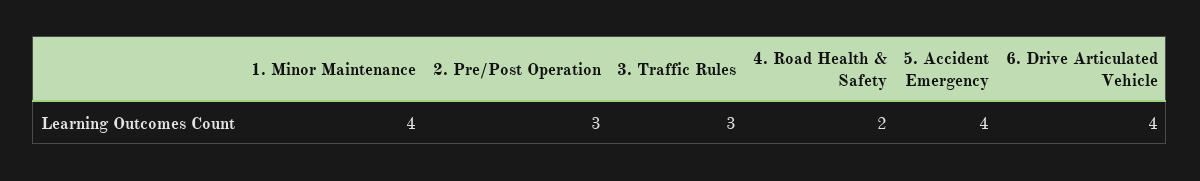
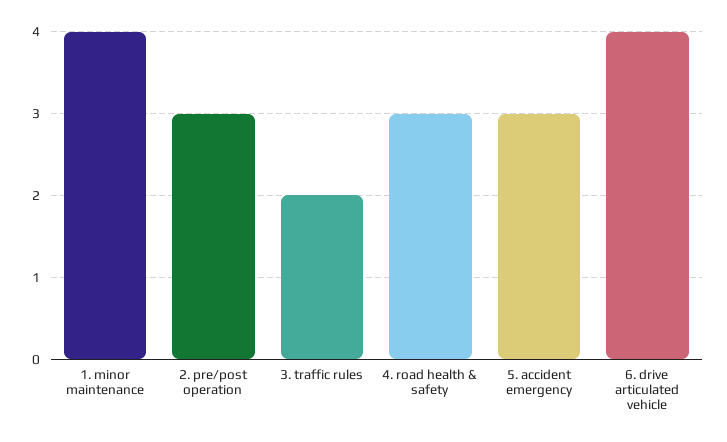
3. Traffic Rules: 3 -> 2
4. Road Health & Safety: 2 -> 3
5. Accident Emergency: 4 -> 3

